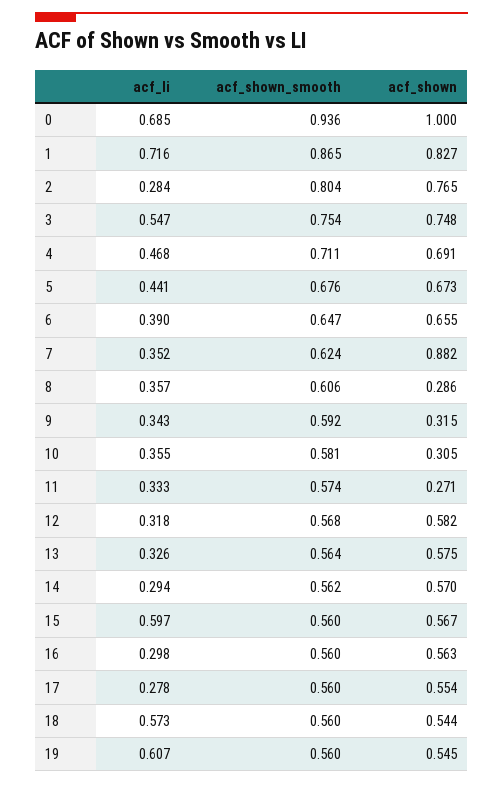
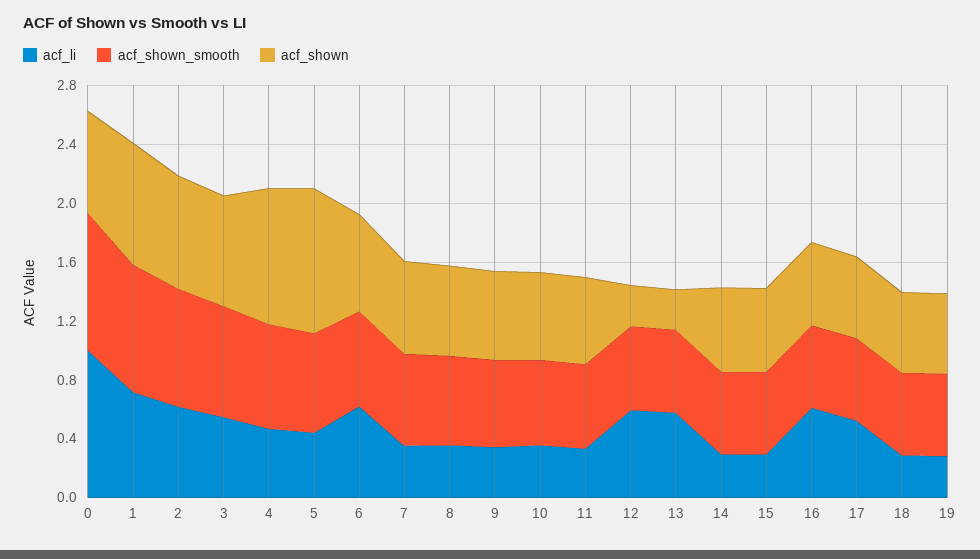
acf_li, 0: 0.685 -> 1
acf_shown, 0: 1 -> 0.7
acf_li, 2: 0.284 -> 0.6
acf_shown, 4: 0.691 -> 0.9
acf_shown, 5: 0.673 -> 1
acf_li, 6: 0.39 -> 0.6
acf_shown, 7: 0.882 -> 0.6
acf_shown, 8: 0.286 -> 0.6
acf_shown, 9: 0.315 -> 0.6
acf_shown, 10: 0.305 -> 0.6
acf_shown, 11: 0.271 -> 0.6
acf_li, 12: 0.318 -> 0.6
acf_shown, 12: 0.582 -> 0.3
acf_li, 13: 0.326 -> 0.6
acf_shown, 13: 0.575 -> 0.3
acf_li, 15: 0.597 -> 0.3
acf_li, 16: 0.298 -> 0.6
acf_li, 17: 0.278 -> 0.5
acf_li, 18: 0.573 -> 0.3
acf_li, 19: 0.607 -> 0.3

